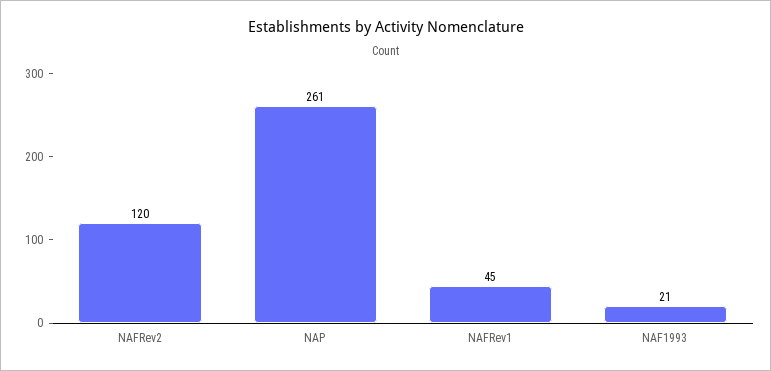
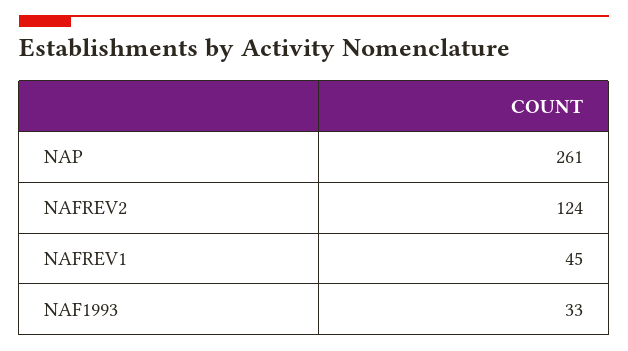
NAFRev2: 120 -> 124
NAF1993: 21 -> 33

